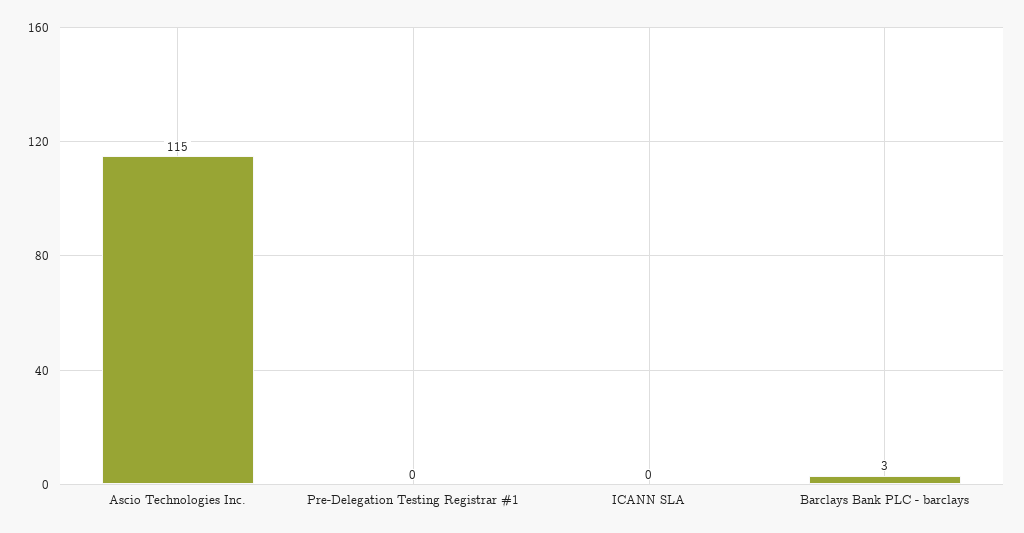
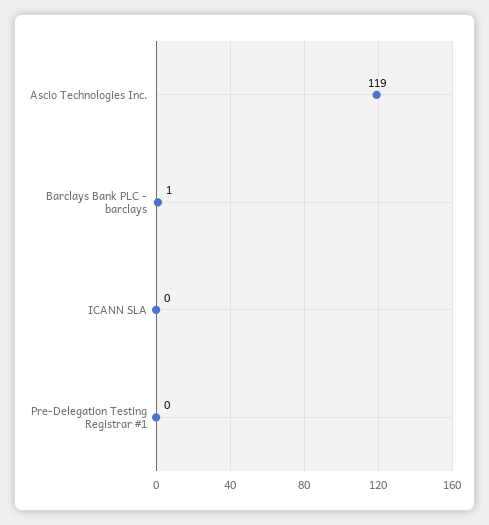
Ascio Technologies Inc.: 115 -> 119
Barclays Bank PLC - barclays: 3 -> 1

